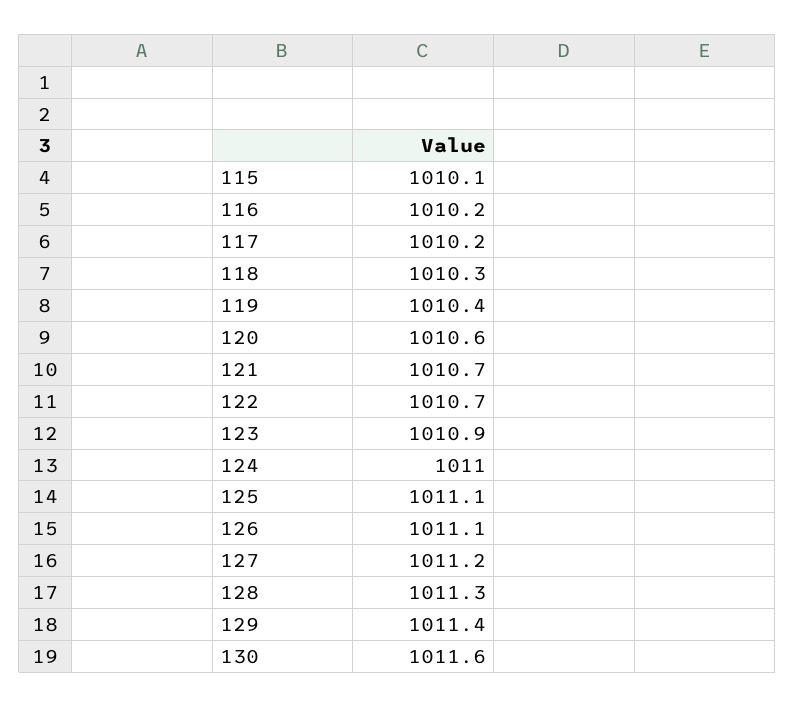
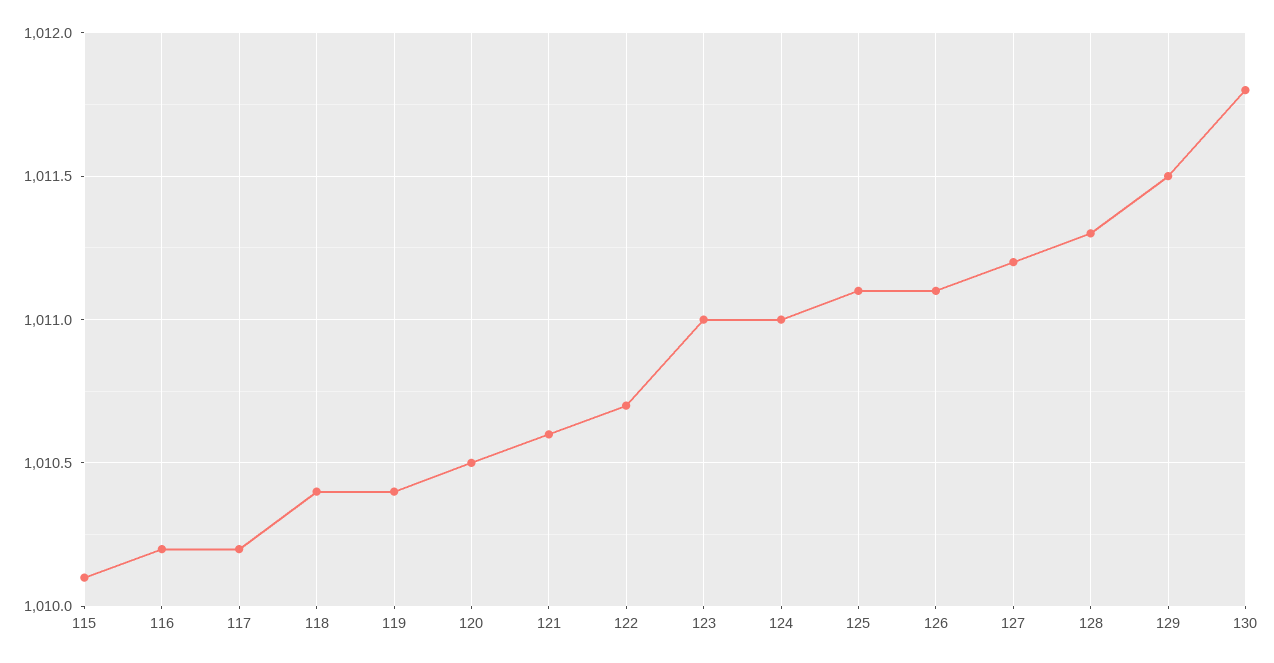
118: 1010.3 -> 1010.4
120: 1010.6 -> 1010.5
121: 1010.7 -> 1010.6
123: 1010.9 -> 1011
129: 1011.4 -> 1011.5
130: 1011.6 -> 1011.8

